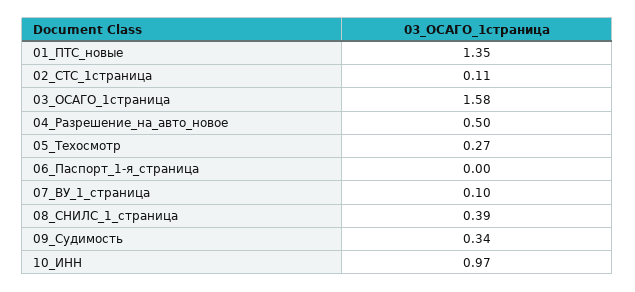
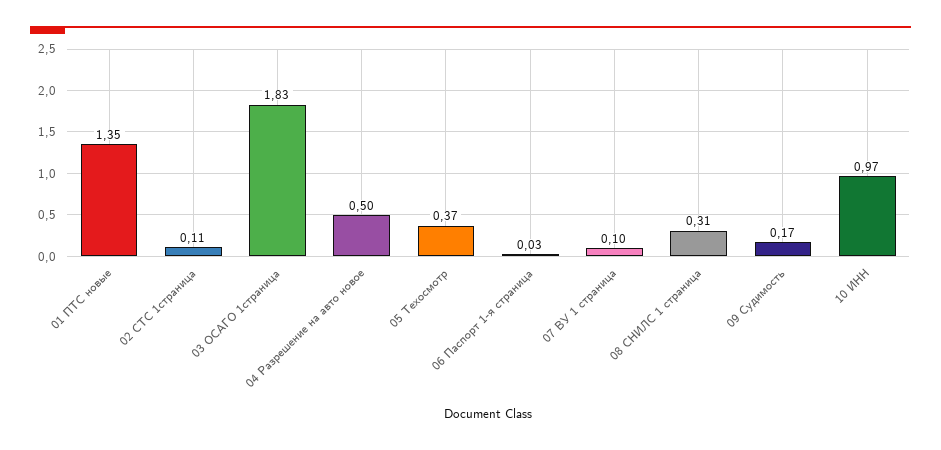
03_ОСАГО_1страница: 1.58 -> 1.83
05_Техосмотр: 0.27 -> 0.37
06_Паспорт_1-я_страница: 0 -> 0.03
08_СНИЛС_1_страница: 0.39 -> 0.31
09_Судимость: 0.34 -> 0.17

